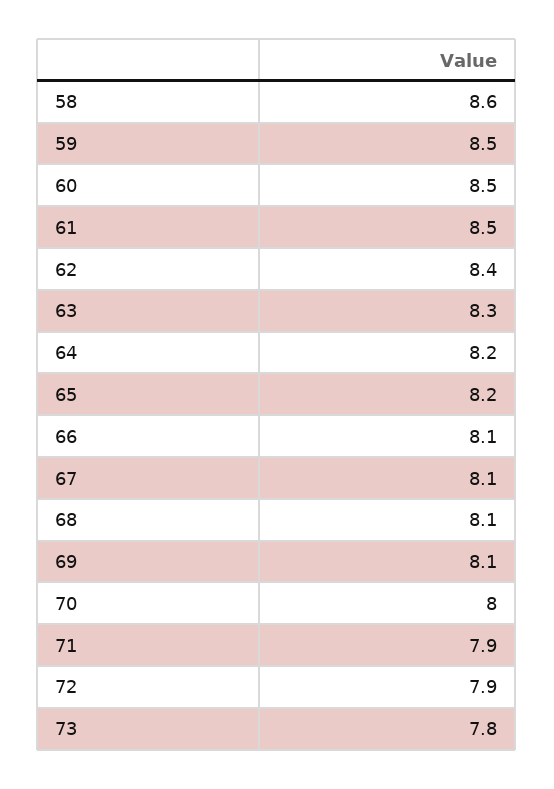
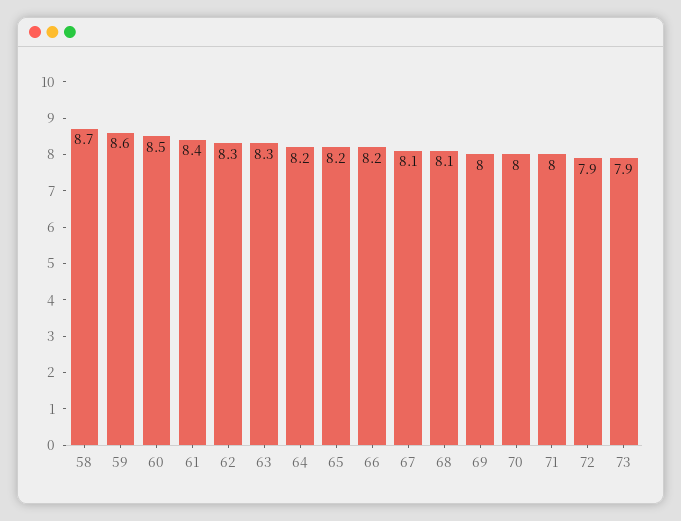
58: 8.6 -> 8.7
59: 8.5 -> 8.6
61: 8.5 -> 8.4
62: 8.4 -> 8.3
66: 8.1 -> 8.2
69: 8.1 -> 8
71: 7.9 -> 8
73: 7.8 -> 7.9

